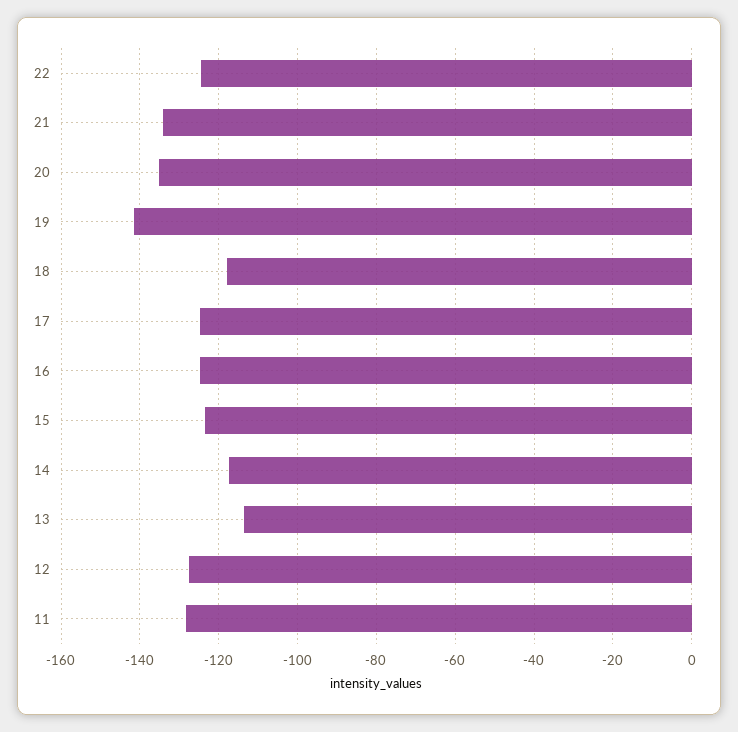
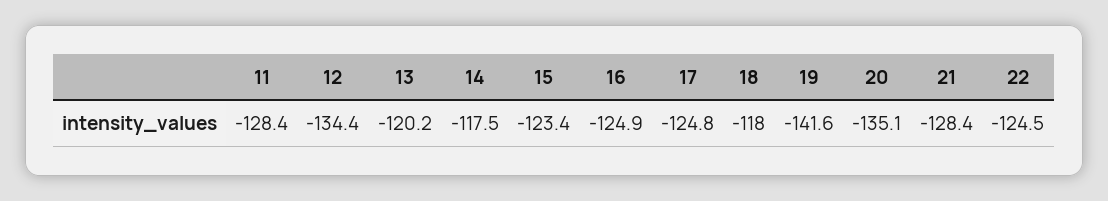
21: -134 -> -128.4
13: -114 -> -120.2
12: -128 -> -134.4

